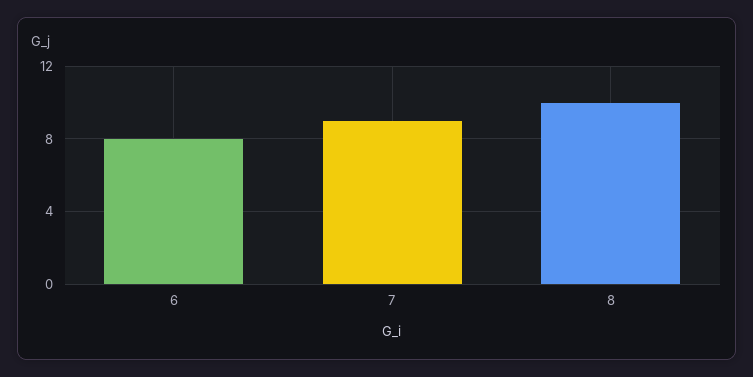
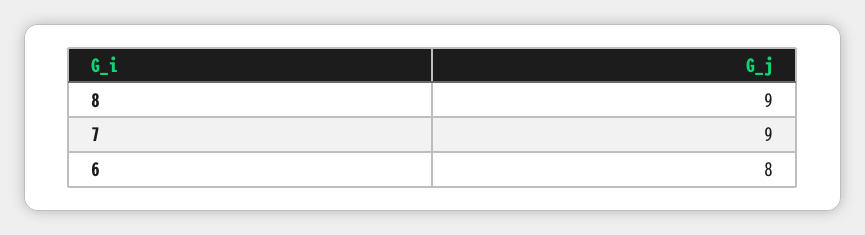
8: 10 -> 9

